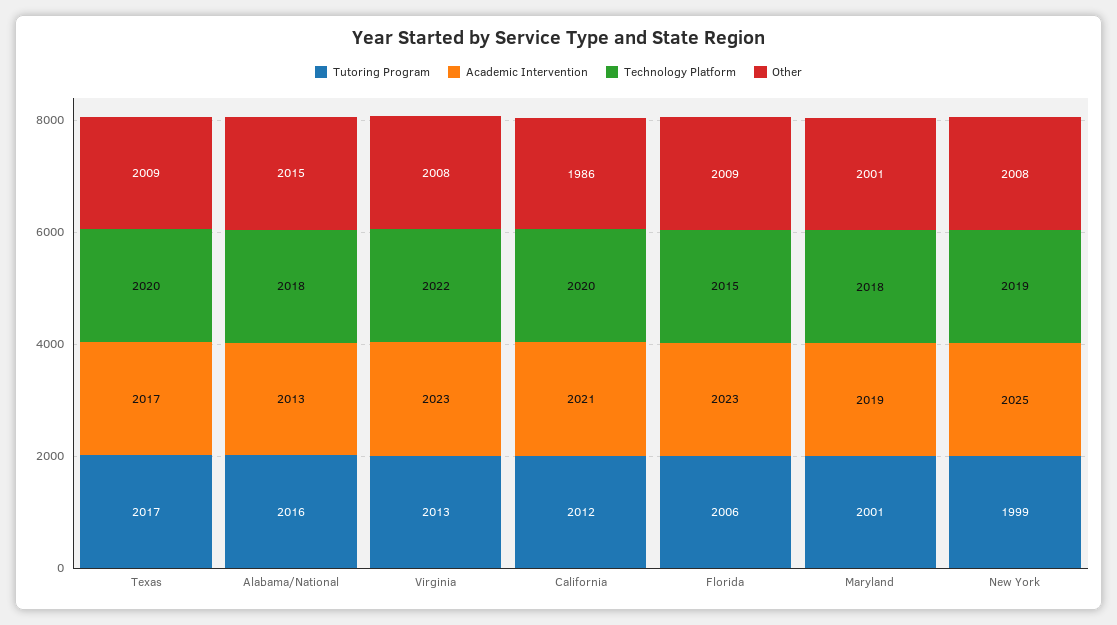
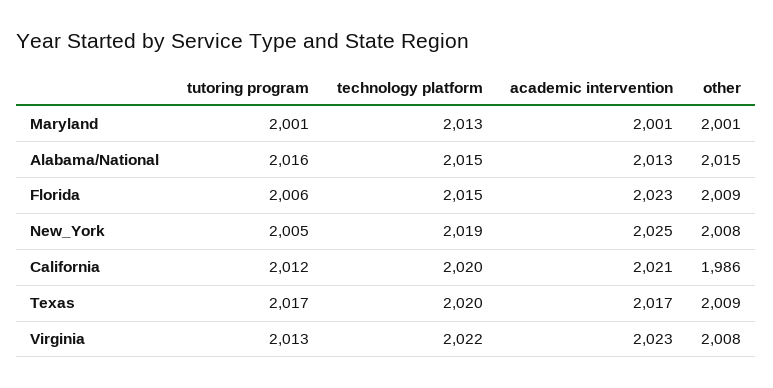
Technology Platform, Alabama/National: 2018 -> 2015
Academic Intervention, Maryland: 2019 -> 2001
Technology Platform, Maryland: 2018 -> 2013
Tutoring Program, New York: 1999 -> 2005

